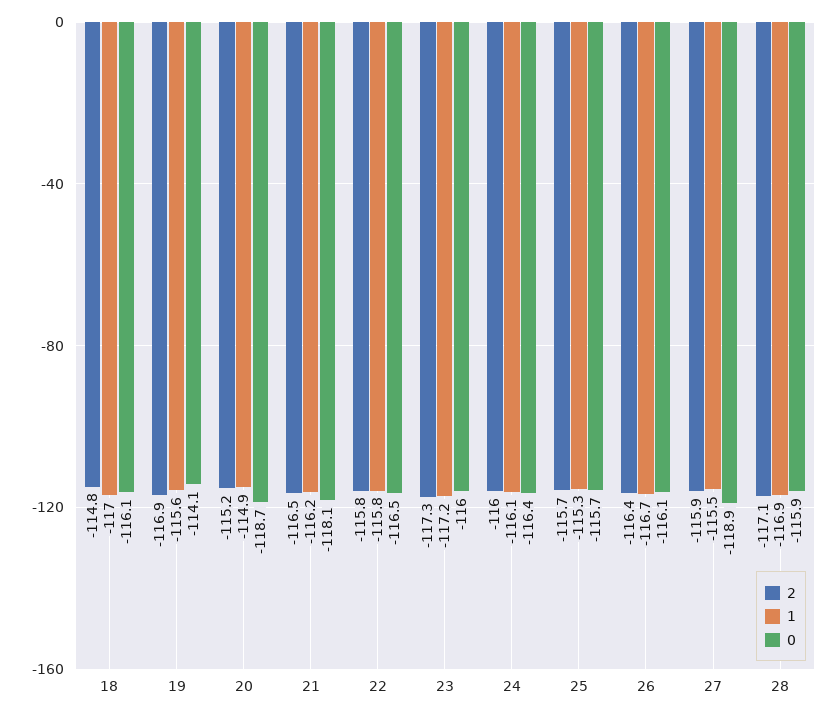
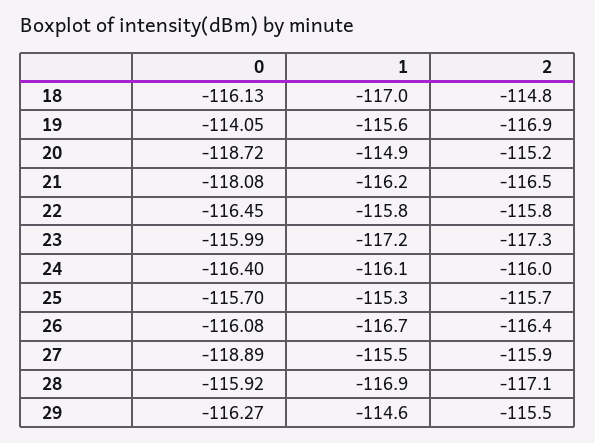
0, 29: none -> -116.27
1, 29: none -> -114.6
2, 29: none -> -115.5

